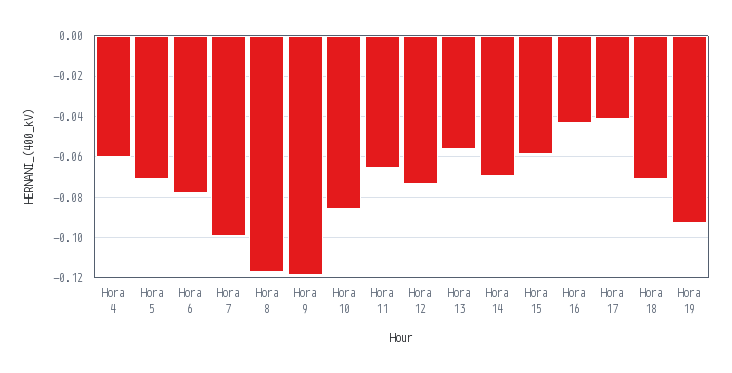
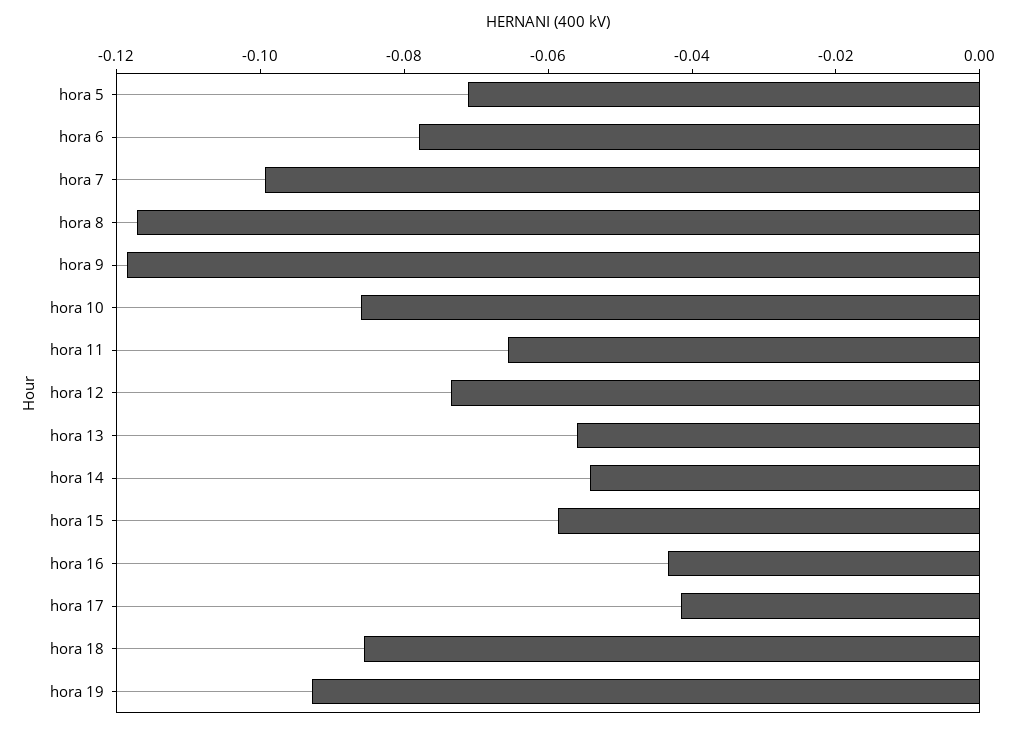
Hora 4: -0.06 -> none
Hora 14: -0.07 -> -0.055
Hora 18: -0.07 -> -0.085

